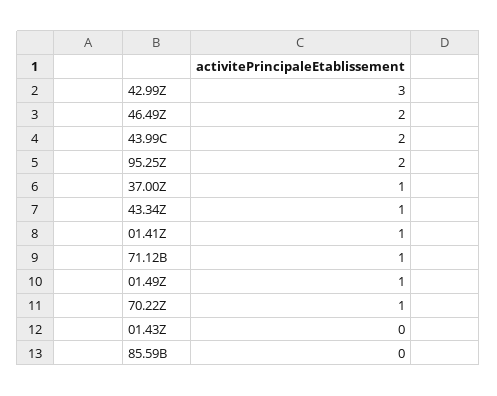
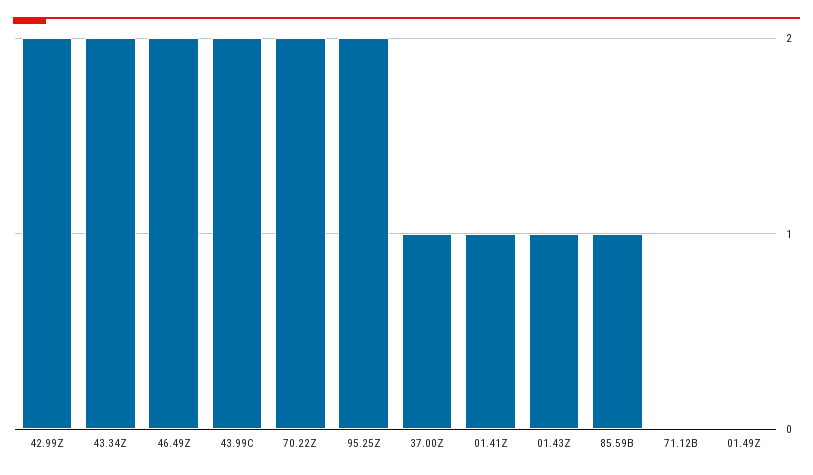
42.99Z: 3 -> 2
43.34Z: 1 -> 2
71.12B: 1 -> 0
01.49Z: 1 -> 0
70.22Z: 1 -> 2
01.43Z: 0 -> 1
85.59B: 0 -> 1

